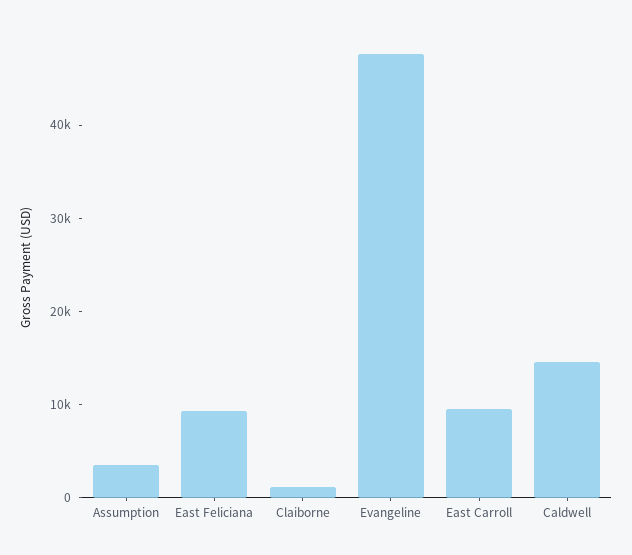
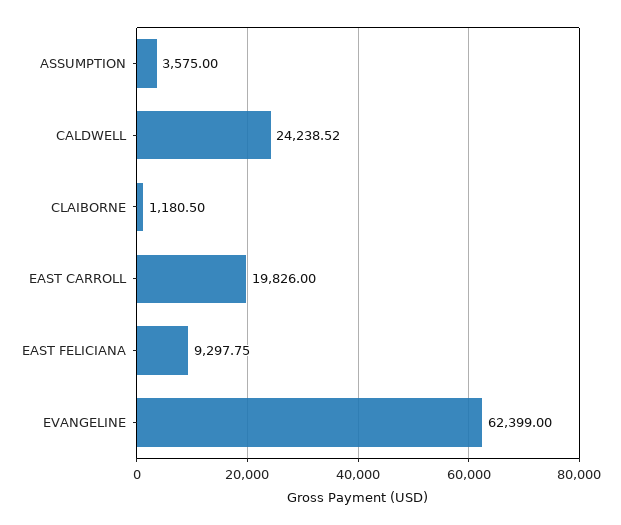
Evangeline: 48000 -> 62399
East Carroll: 10000 -> 19826
Caldwell: 14000 -> 24238.52

